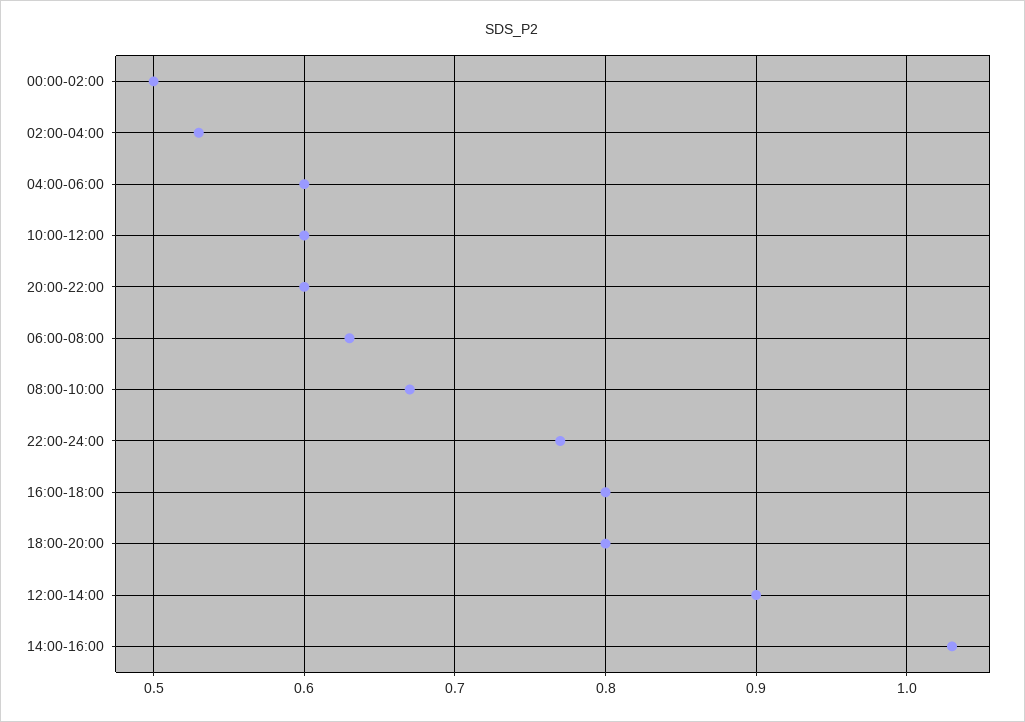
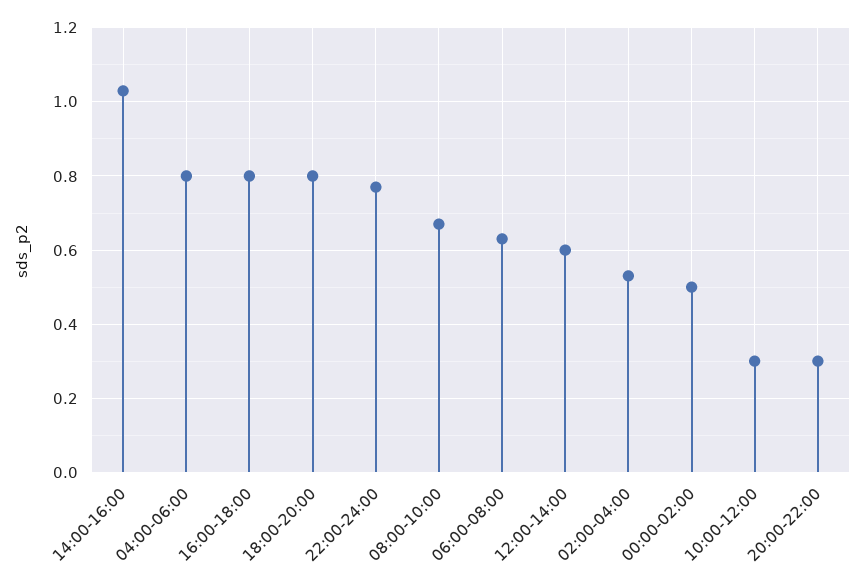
04:00-06:00: 0.6 -> 0.8
10:00-12:00: 0.6 -> 0.3
20:00-22:00: 0.6 -> 0.3
12:00-14:00: 0.9 -> 0.6

